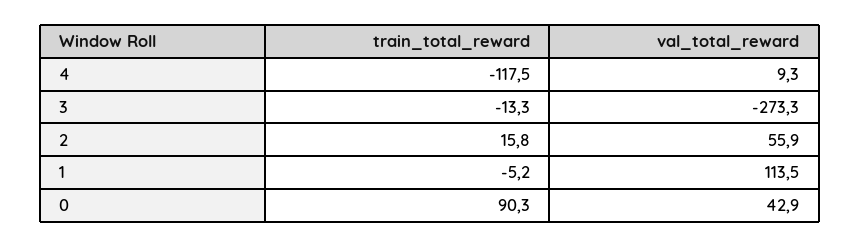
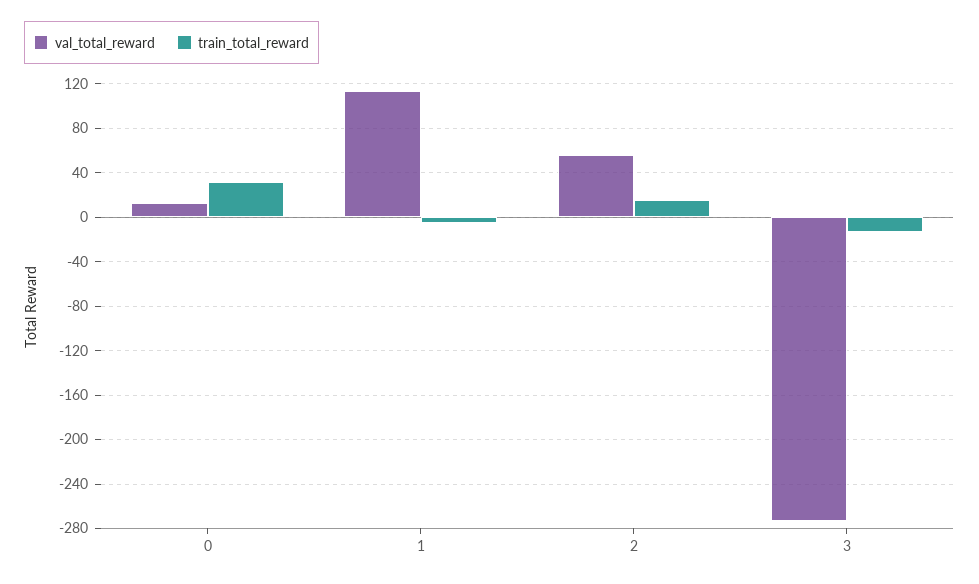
train_total_reward, 4: -117.5 -> none
val_total_reward, 4: 9.3 -> none
train_total_reward, 0: 90.3 -> 30
val_total_reward, 0: 42.9 -> 10

